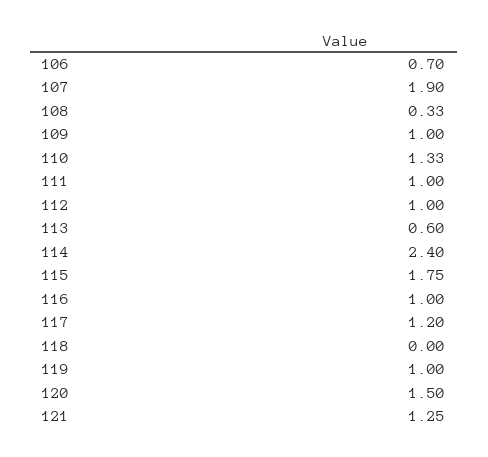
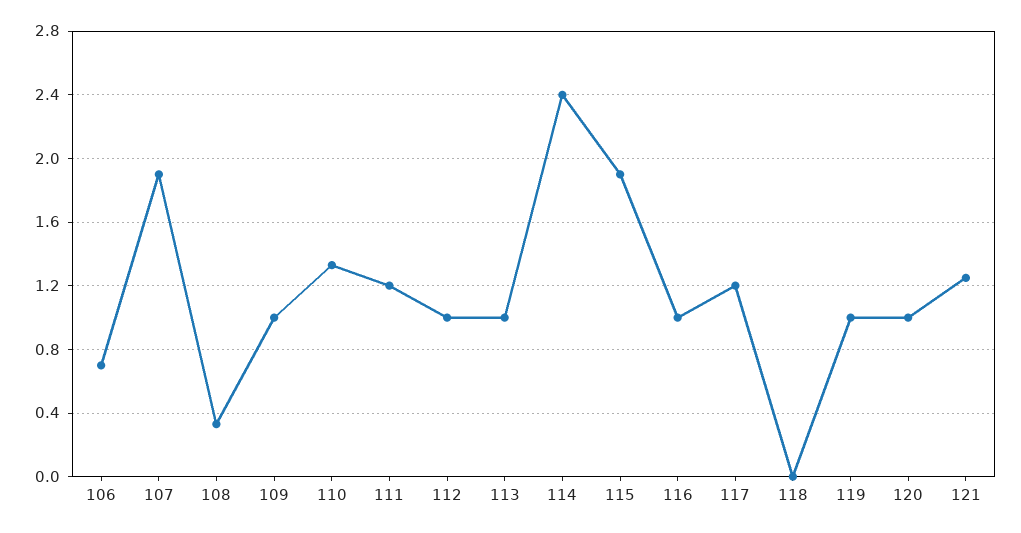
111: 1 -> 1.2
113: 0.6 -> 1
115: 1.75 -> 1.9
120: 1.5 -> 1

